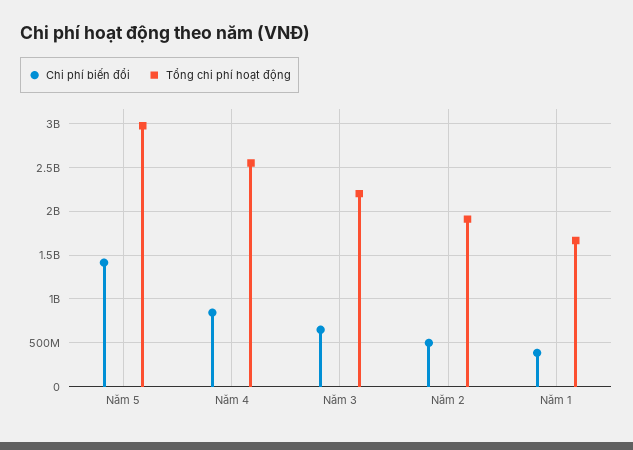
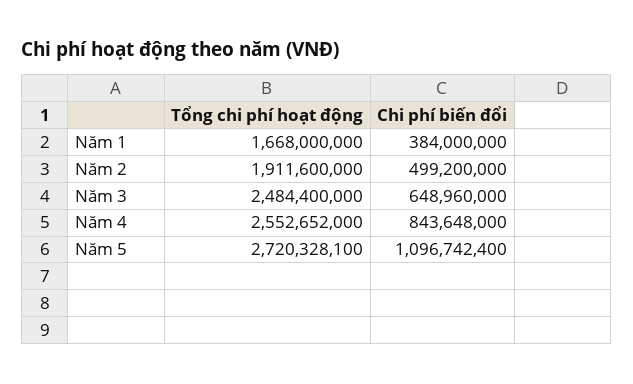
Chi phí biến đổi, Năm 5: 1400000000 -> 1096742400
Tổng chi phí hoạt động, Năm 5: 3000000000 -> 2720328100
Tổng chi phí hoạt động, Năm 3: 2200000000 -> 2484400000

